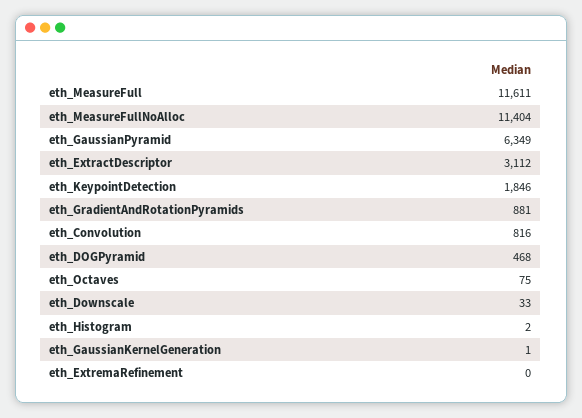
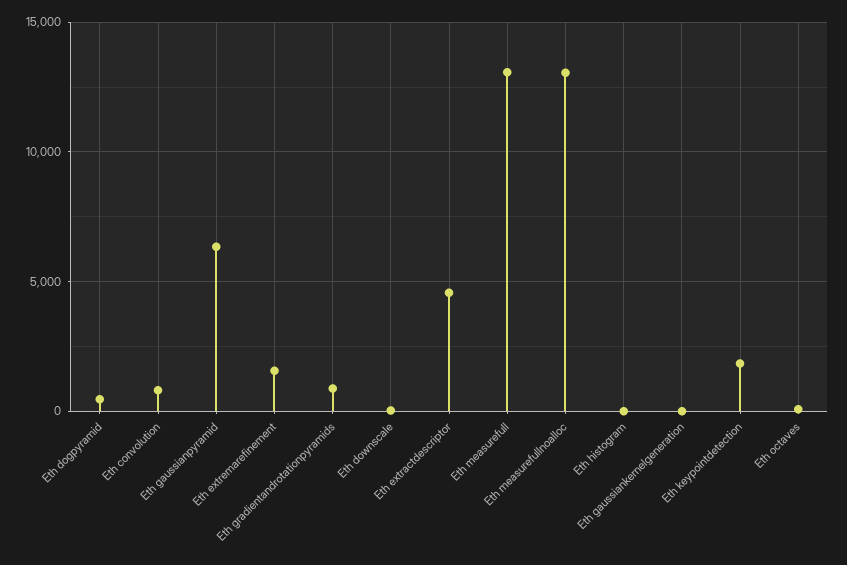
eth_MeasureFull: 11611 -> 13000
eth_MeasureFullNoAlloc: 11404 -> 13000
eth_ExtractDescriptor: 3112 -> 4500
eth_ExtremaRefinement: 0 -> 1500

